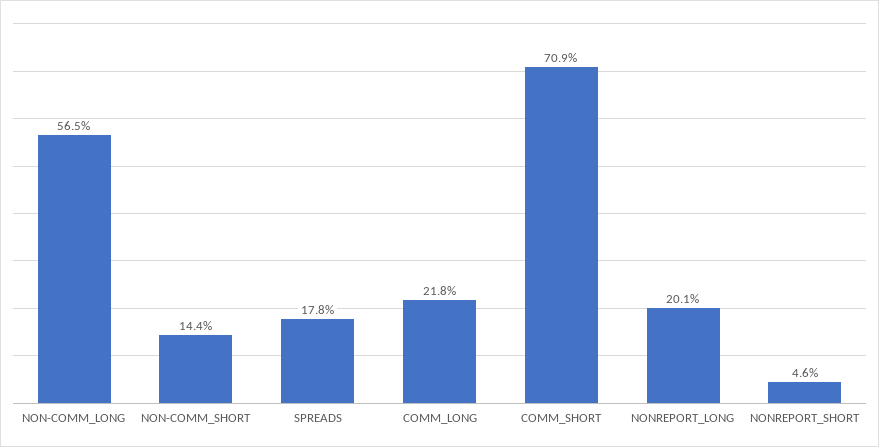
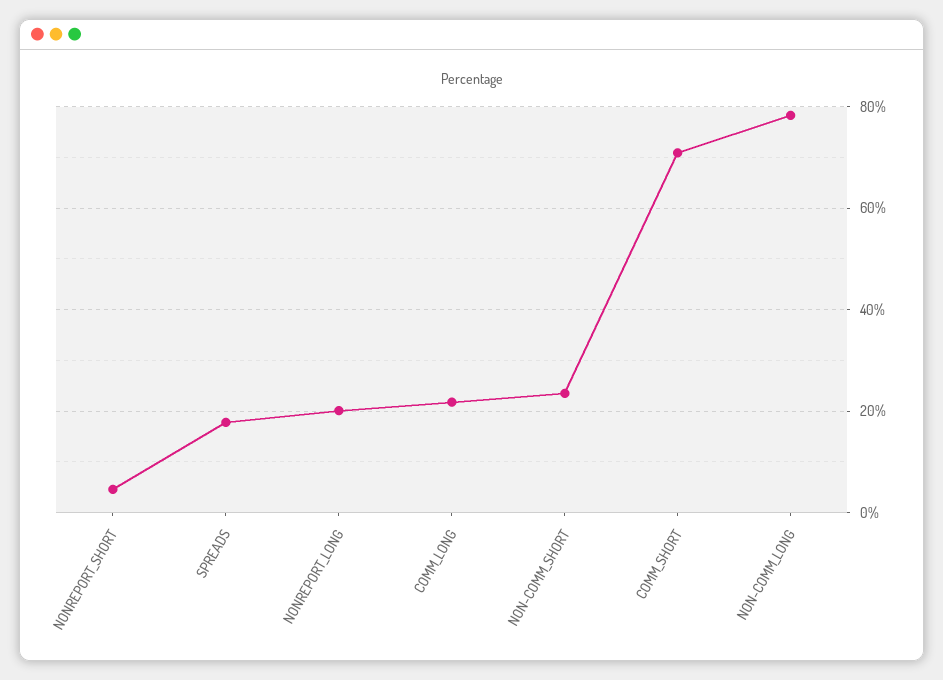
NON-COMM_LONG: 56.5 -> 78
NON-COMM_SHORT: 14.4 -> 24

